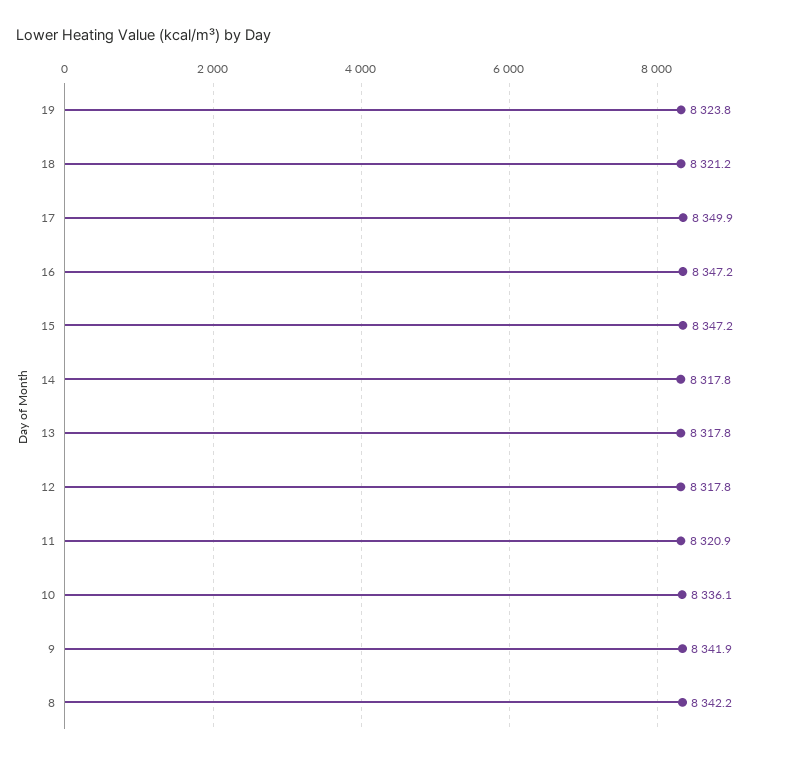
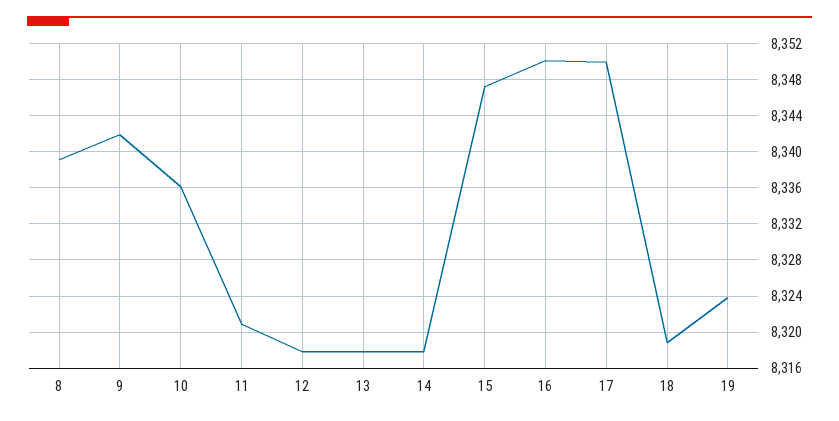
18: 8321.2 -> 8319
16: 8347.2 -> 8350
8: 8342.2 -> 8339

